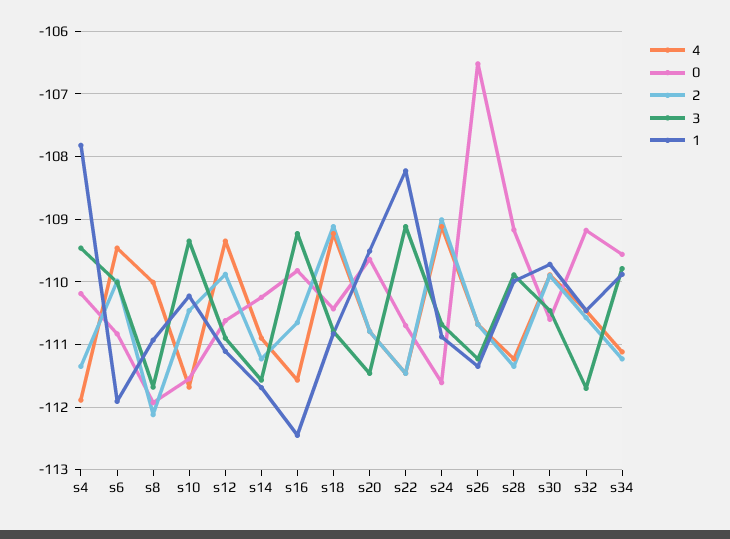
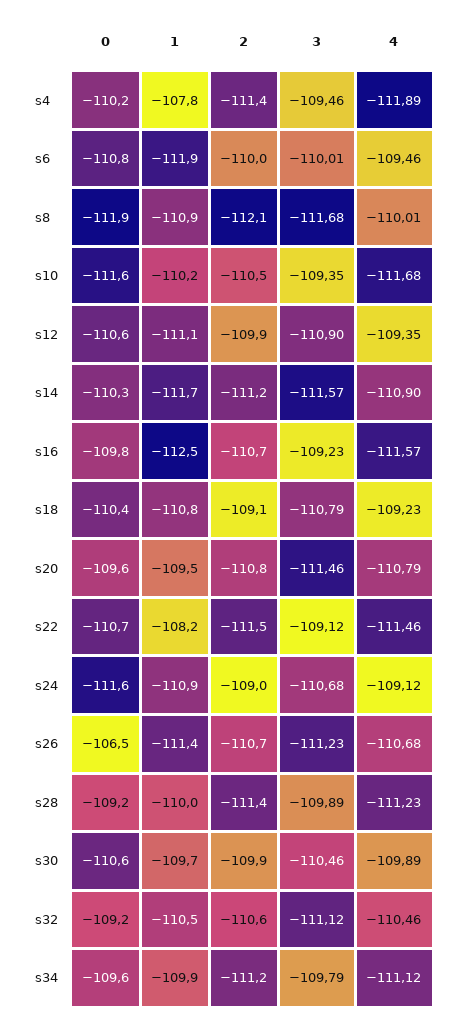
3, s32: -111.7 -> -111.12

